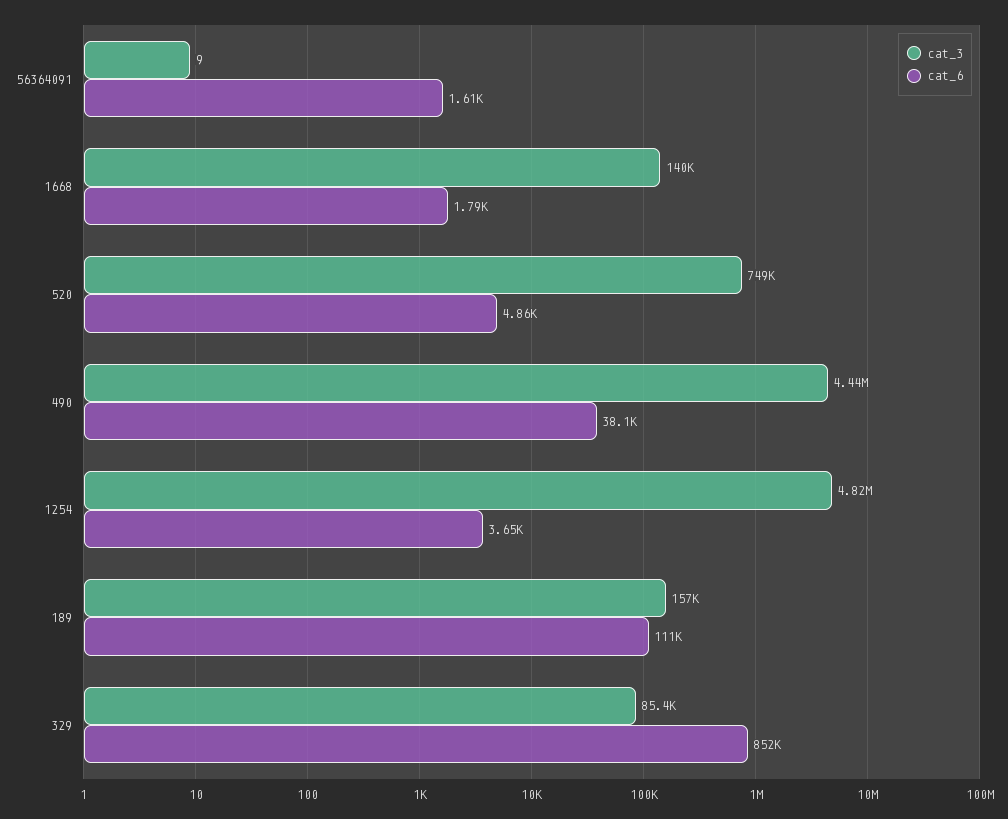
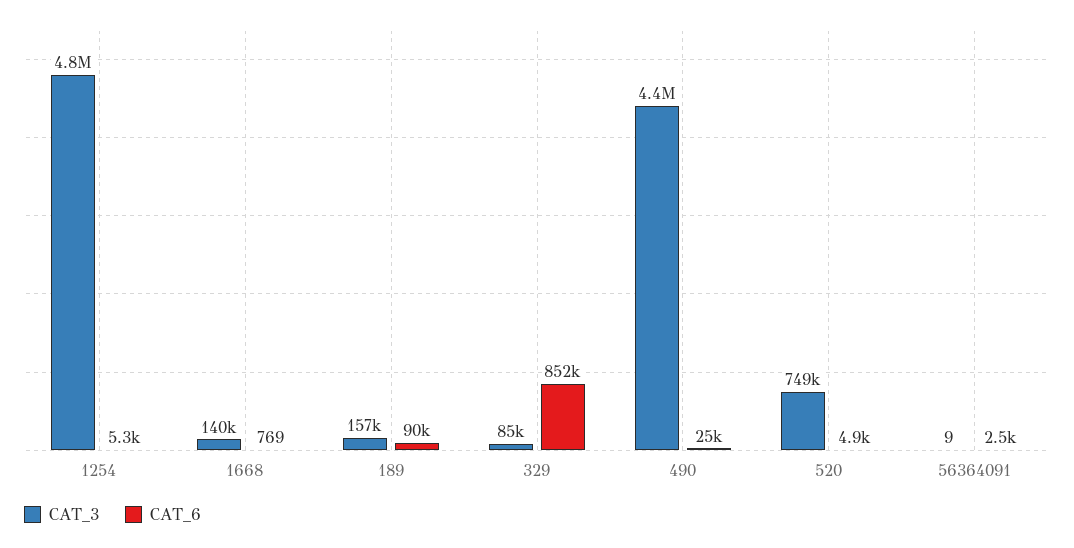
cat_6, 56364091: 1610 -> 2500
cat_6, 1668: 1790 -> 769
cat_6, 490: 38100 -> 25000
cat_6, 1254: 3650 -> 5300
cat_6, 189: 111000 -> 90000

